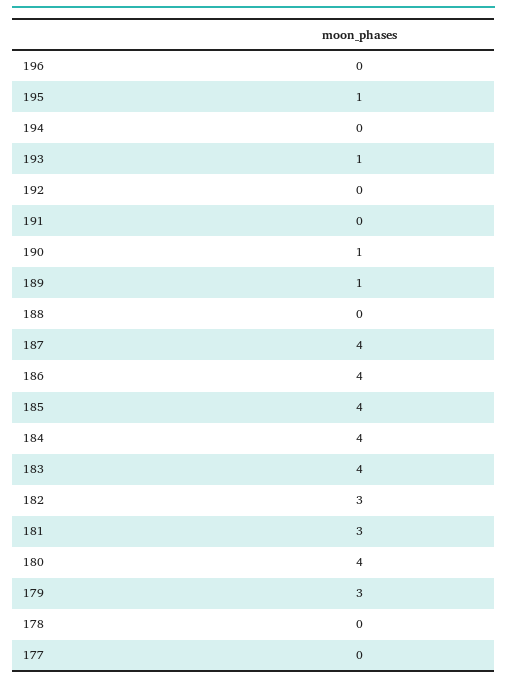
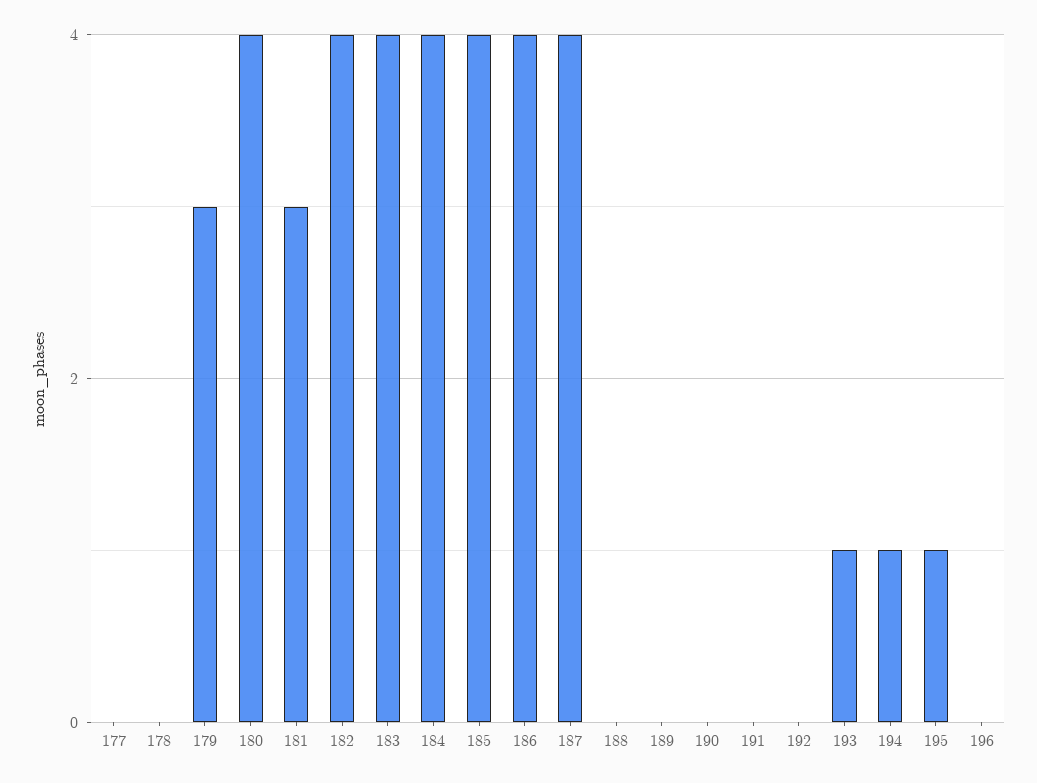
194: 0 -> 1
190: 1 -> 0
189: 1 -> 0
182: 3 -> 4

